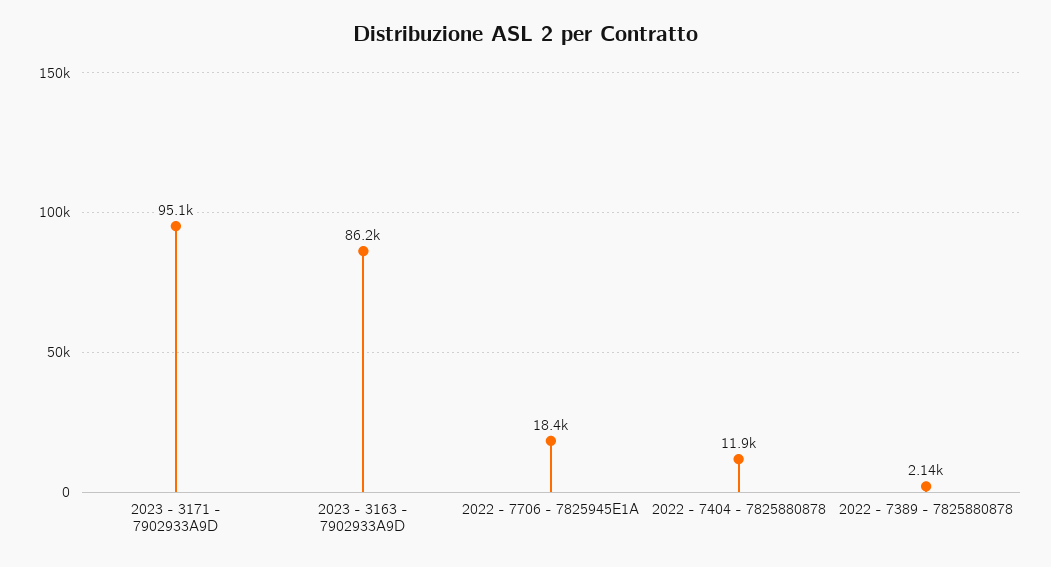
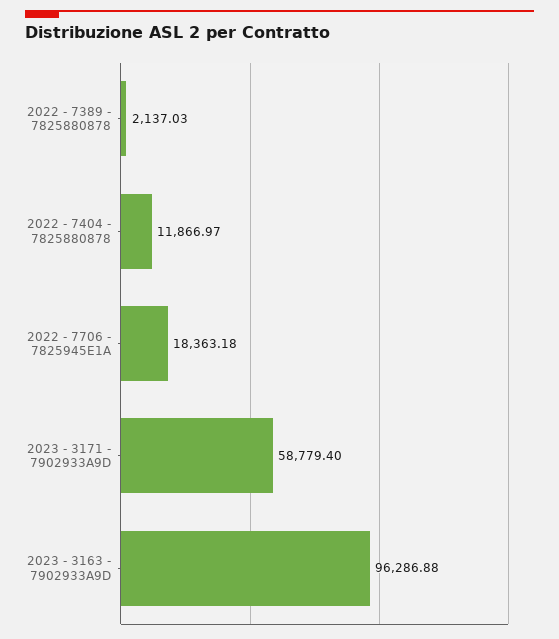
2023 - 3171 - 7902933A9D: 95100 -> 58779.4
2023 - 3163 - 7902933A9D: 86200 -> 96286.88

